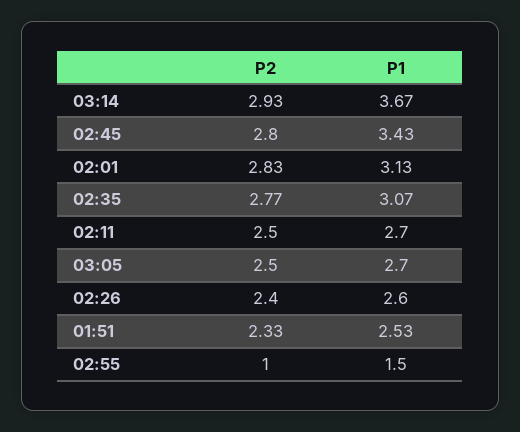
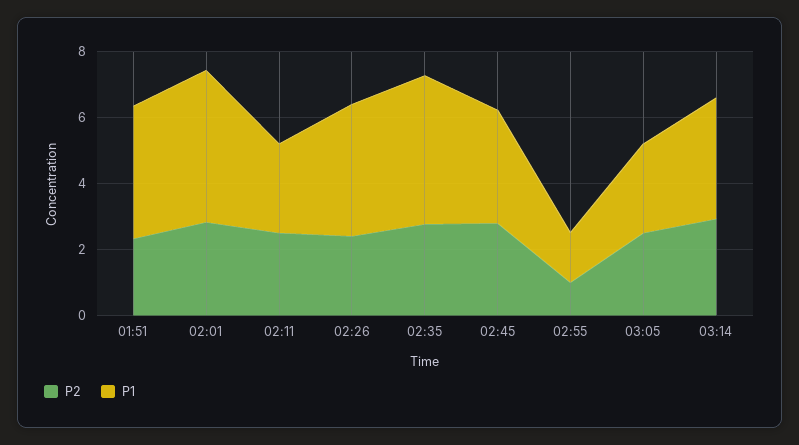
P1, 02:01: 3.13 -> 4.5
P1, 02:35: 3.07 -> 4.5
P1, 02:26: 2.6 -> 4
P1, 01:51: 2.53 -> 4

